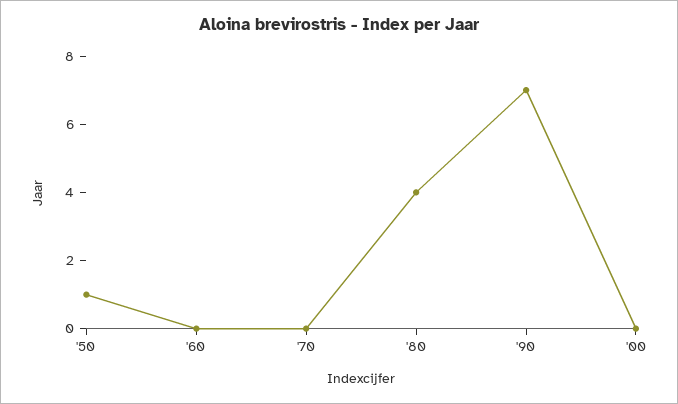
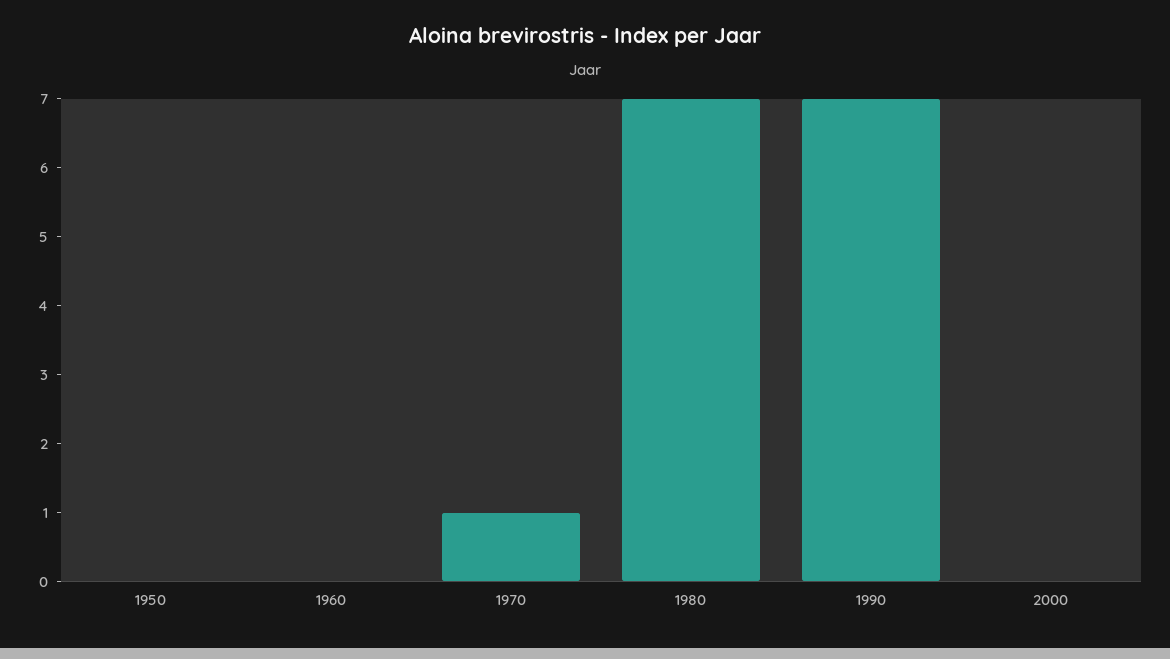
'50: 1 -> 0
'70: 0 -> 1
'80: 4 -> 7

